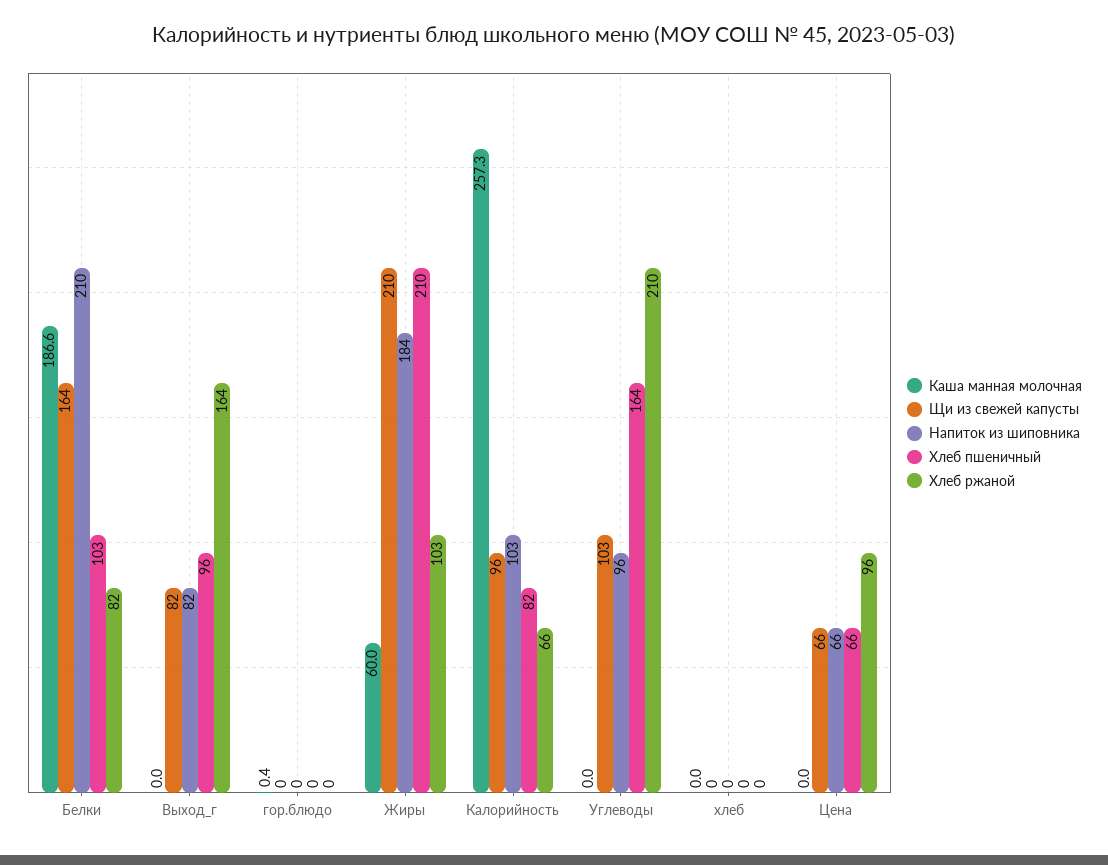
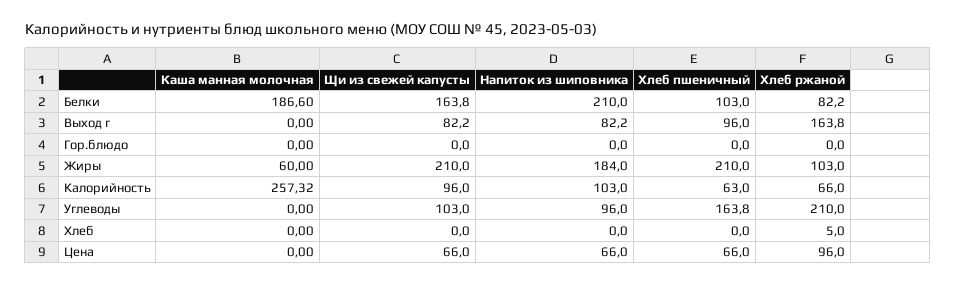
Каша манная молочная, гор.блюдо: 0.4 -> 0
Хлеб пшеничный, Калорийность: 82 -> 63
Хлеб ржаной, хлеб: 0 -> 5

